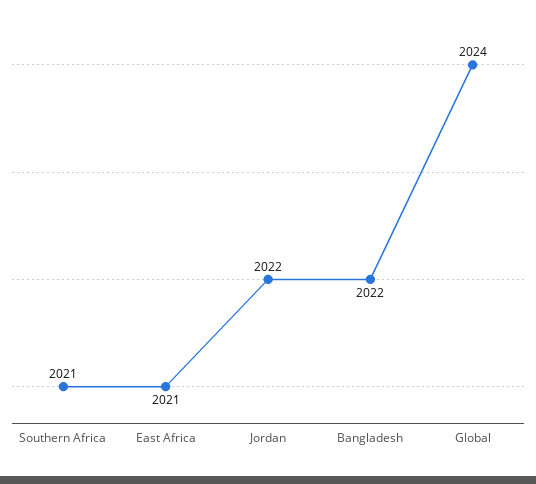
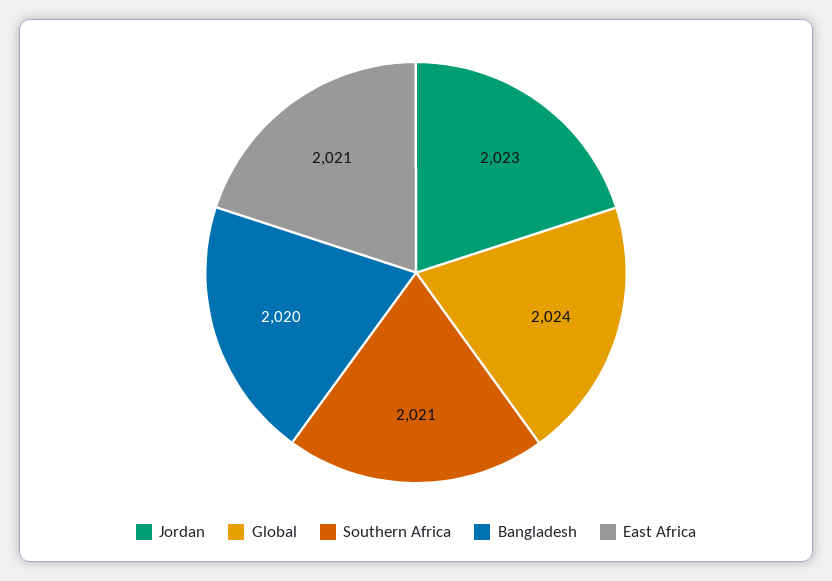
Jordan: 2022 -> 2023
Bangladesh: 2022 -> 2020

